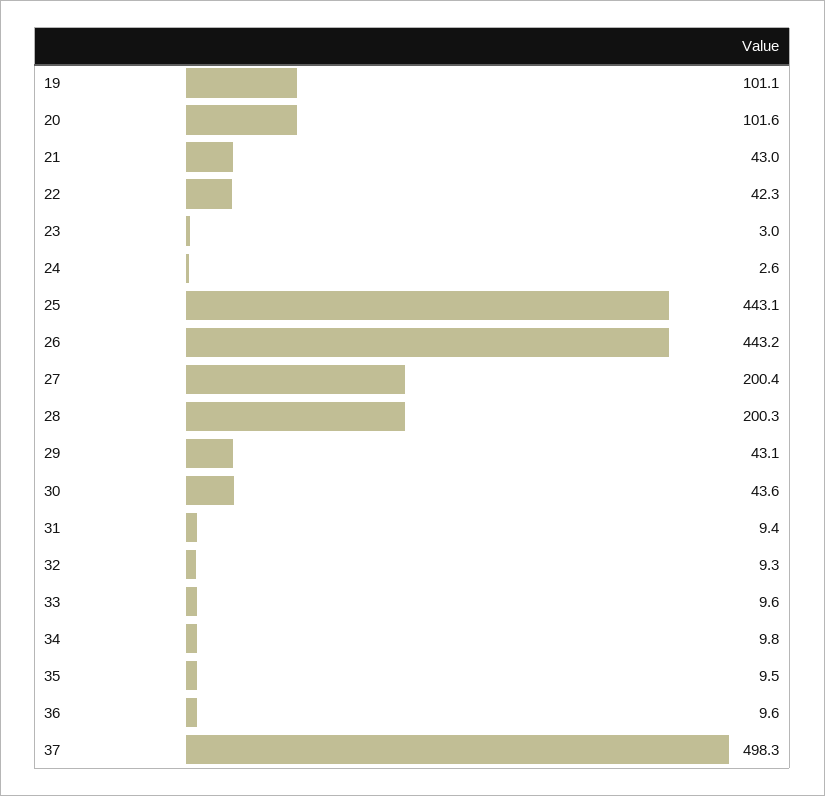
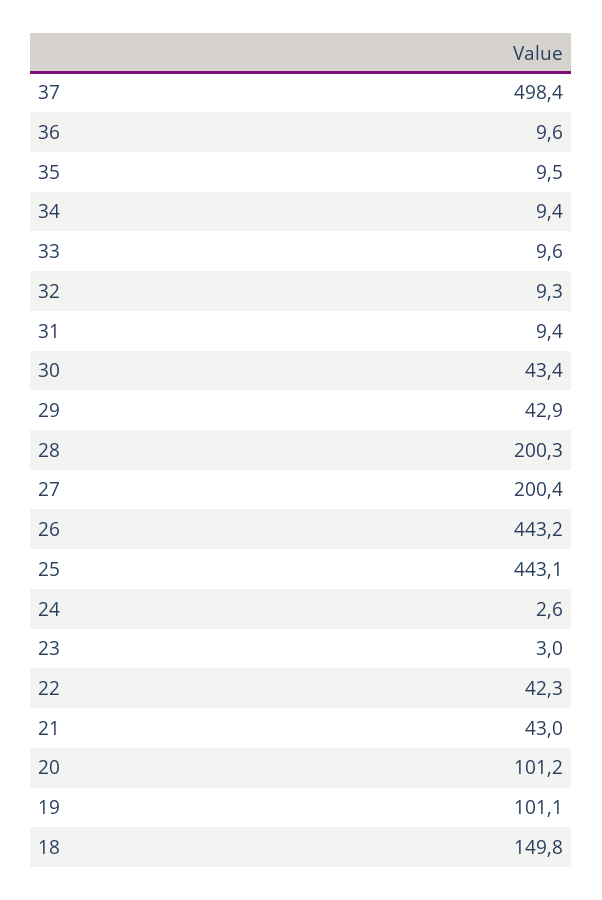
20: 101.6 -> 101.2
29: 43.1 -> 42.9
30: 43.6 -> 43.4
34: 9.8 -> 9.4
37: 498.3 -> 498.4
18: none -> 149.8

